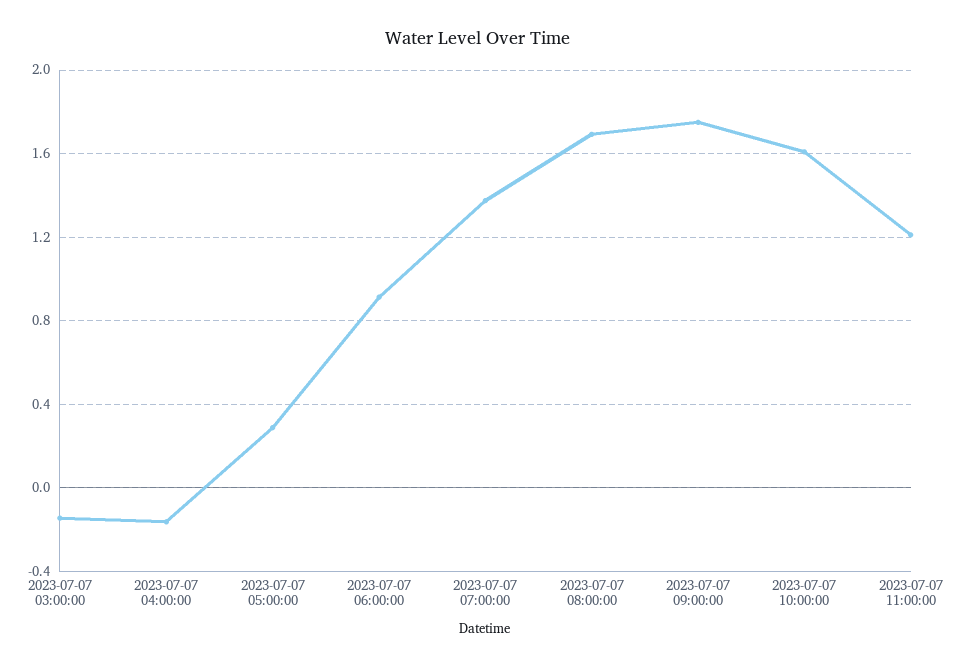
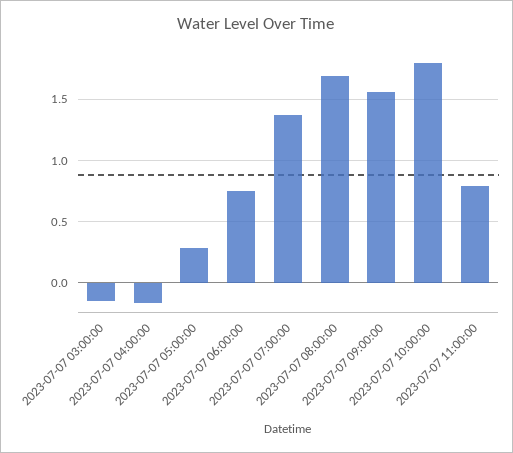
2023-07-07 06:00:00: 0.9 -> 0.75
2023-07-07 09:00:00: 1.75 -> 1.55
2023-07-07 10:00:00: 1.6 -> 1.8
2023-07-07 11:00:00: 1.2 -> 0.8

